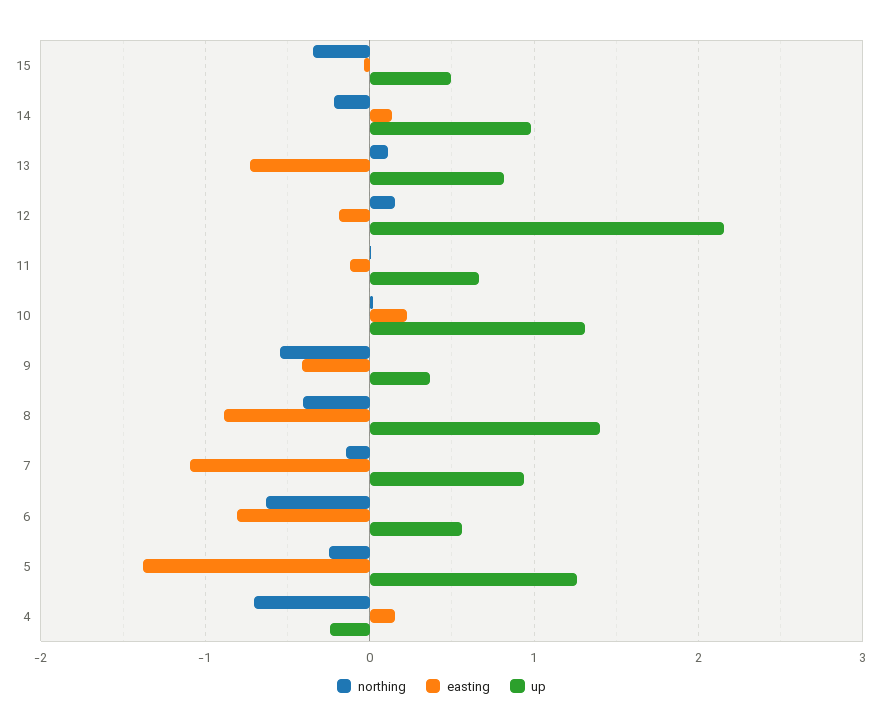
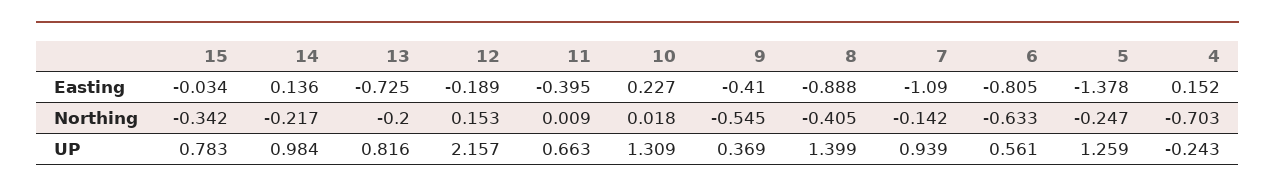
up, 15: 0.5 -> 0.783
northing, 13: 0.1 -> -0.2
easting, 11: -0.1 -> -0.395

